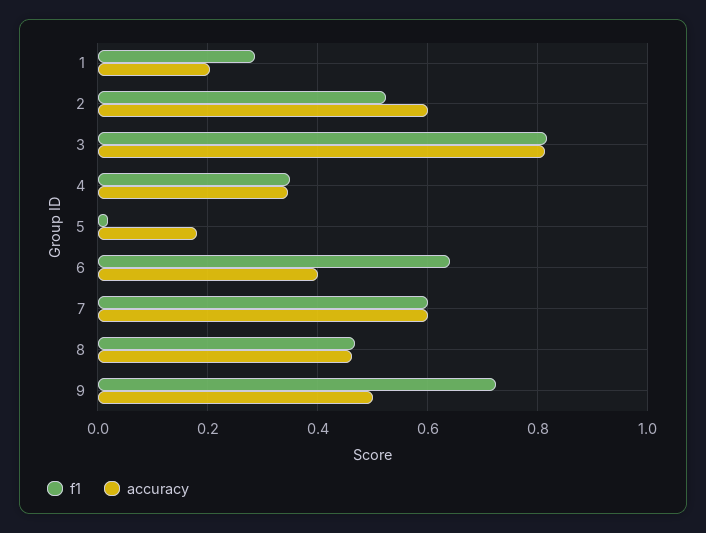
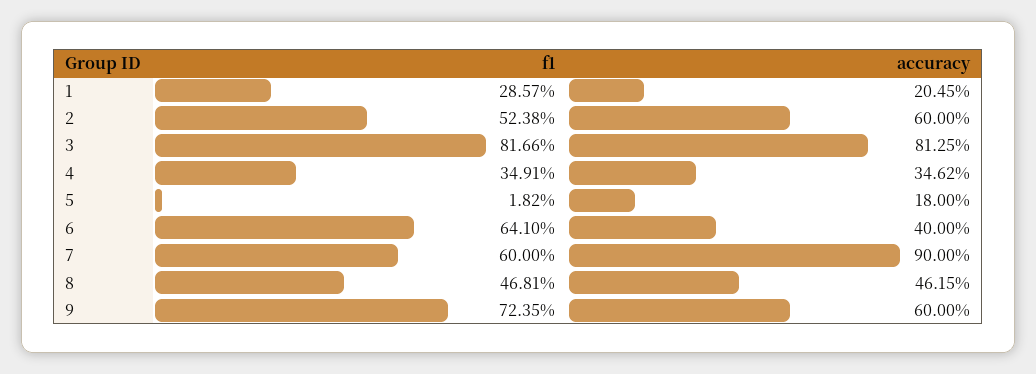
accuracy, 7: 0.6 -> 0.9
accuracy, 9: 0.5 -> 0.6

